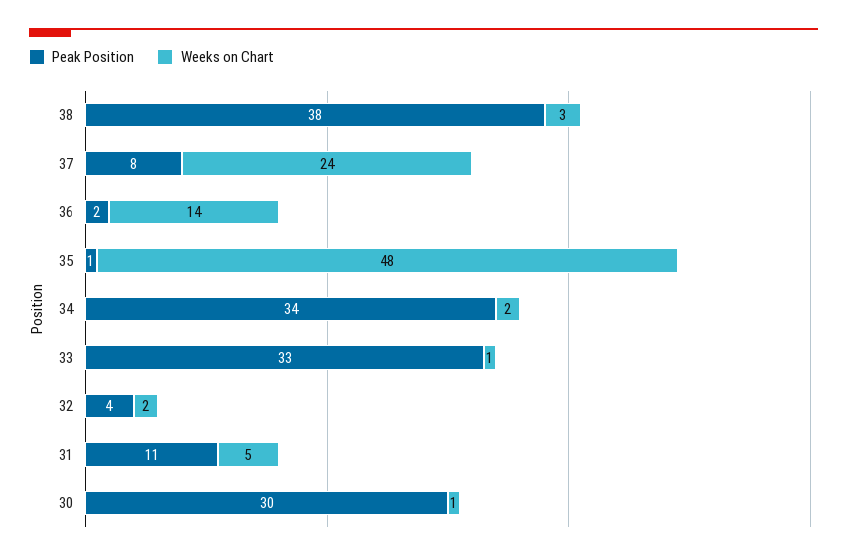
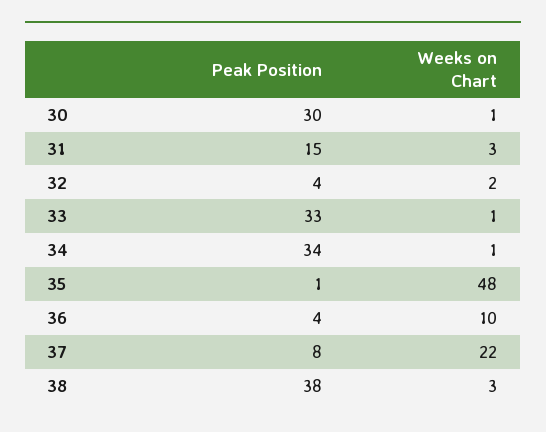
Weeks on Chart, 37: 24 -> 22
Peak Position, 36: 2 -> 4
Weeks on Chart, 36: 14 -> 10
Weeks on Chart, 34: 2 -> 1
Peak Position, 31: 11 -> 15
Weeks on Chart, 31: 5 -> 3

